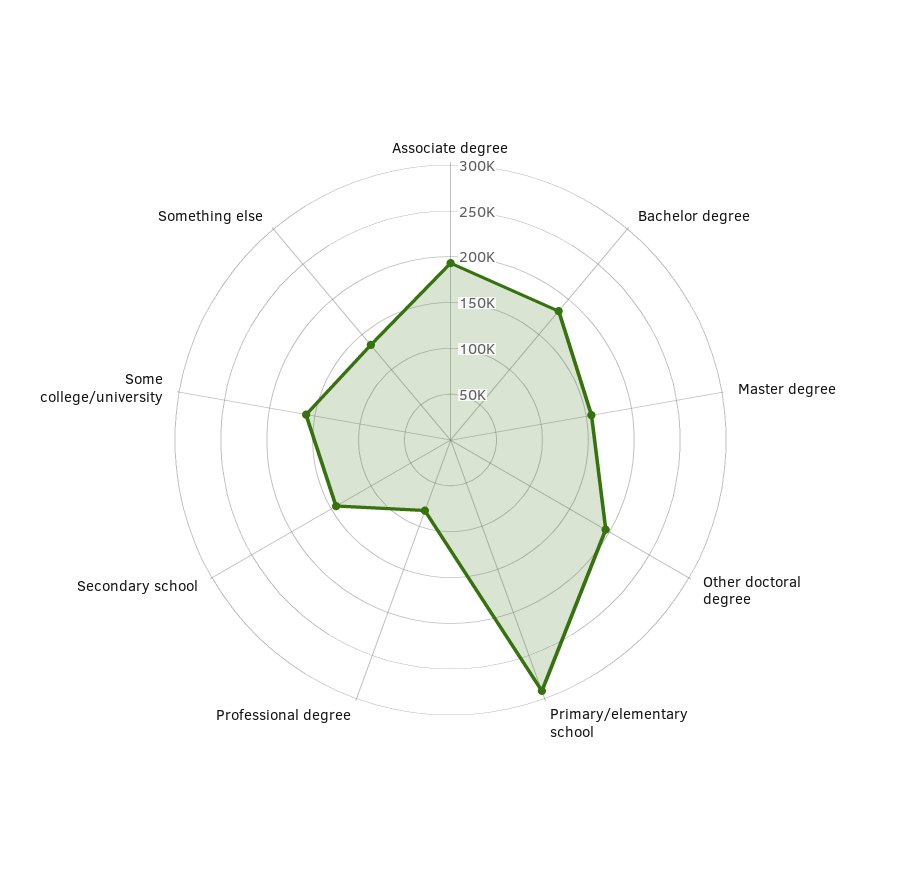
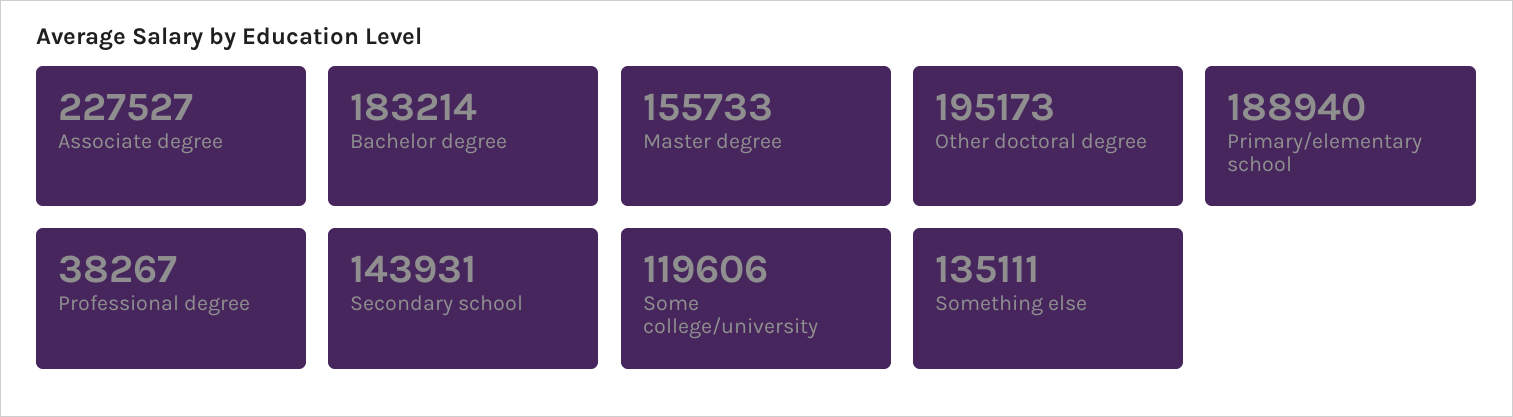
Associate degree: 190000 -> 227527
Primary/elementary school: 290000 -> 188940
Professional degree: 80000 -> 38267
Some college/university: 160000 -> 119606

